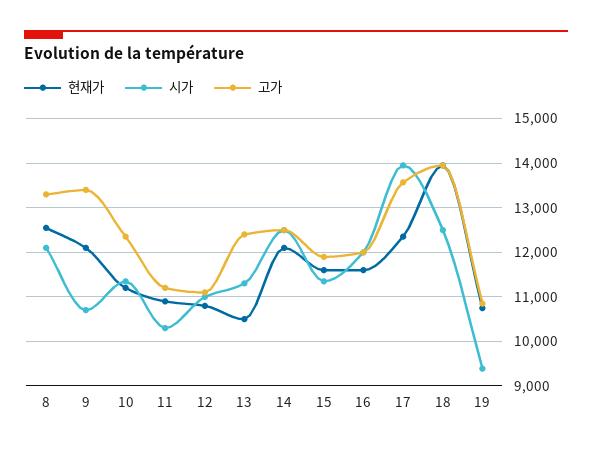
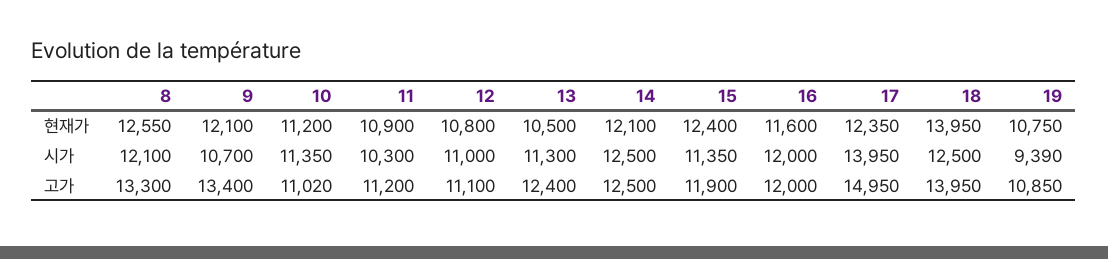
고가, 10: 12400 -> 11020
현재가, 15: 11600 -> 12400
고가, 17: 13600 -> 14950

